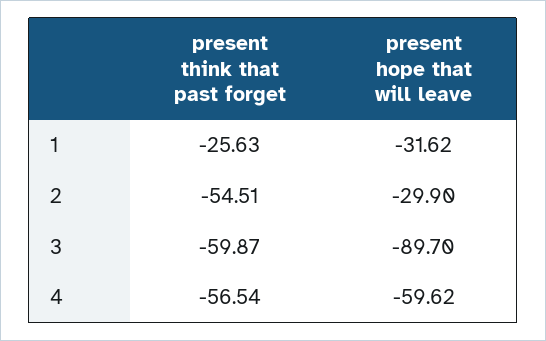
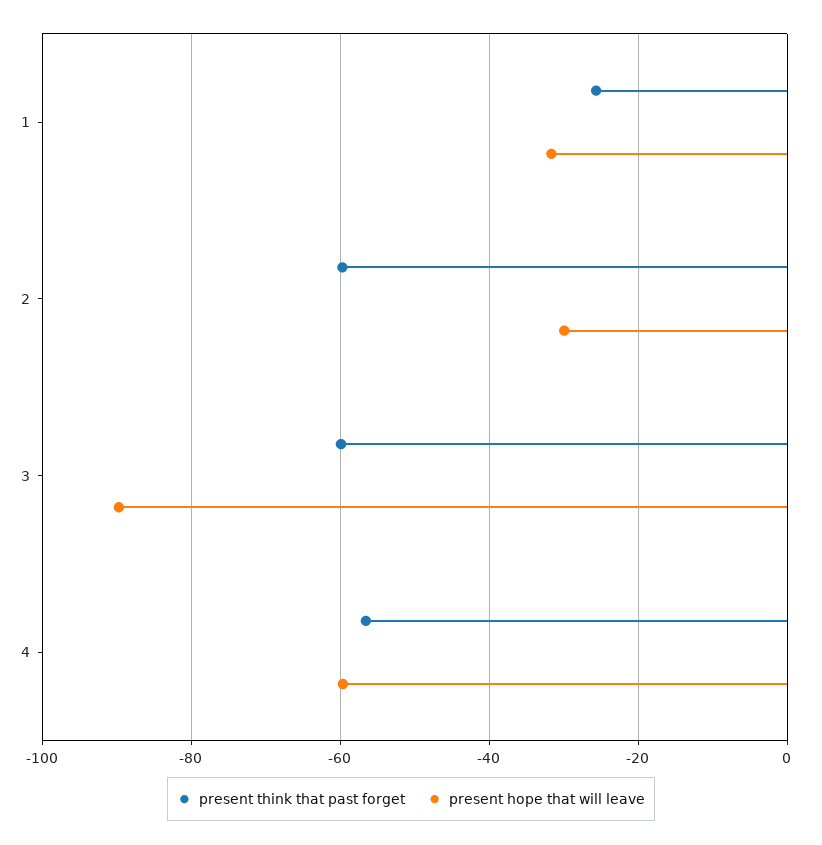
present think that past forget, 2: -54.51 -> -60

